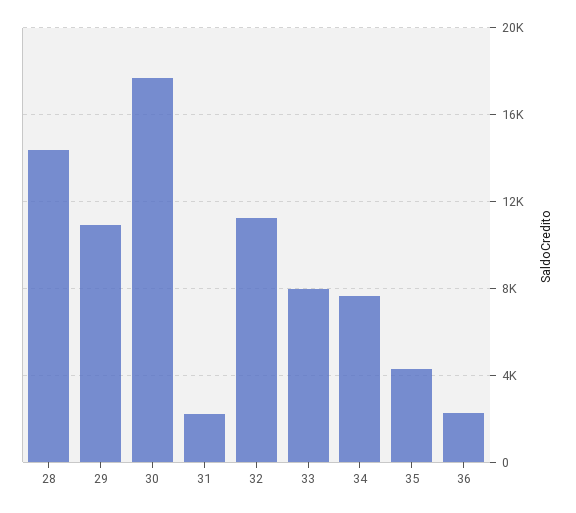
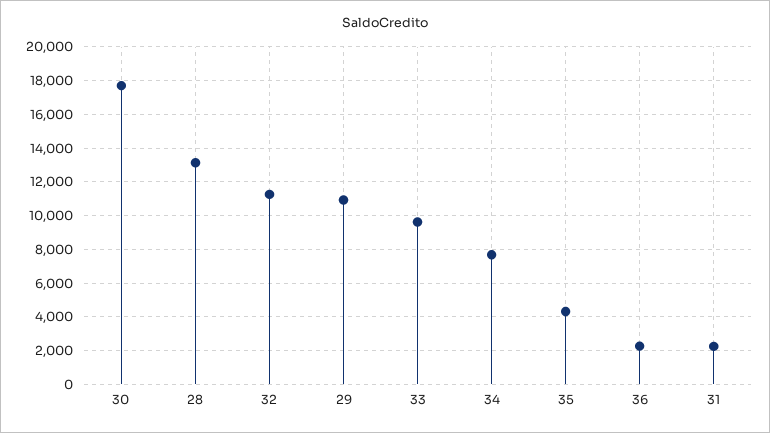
28: 14500 -> 13000
33: 8000 -> 9500

